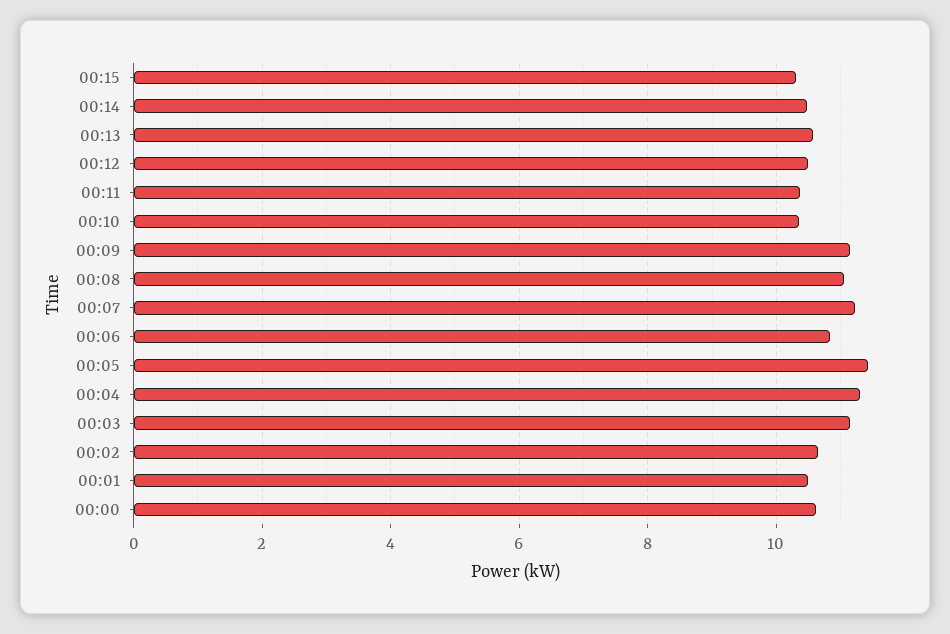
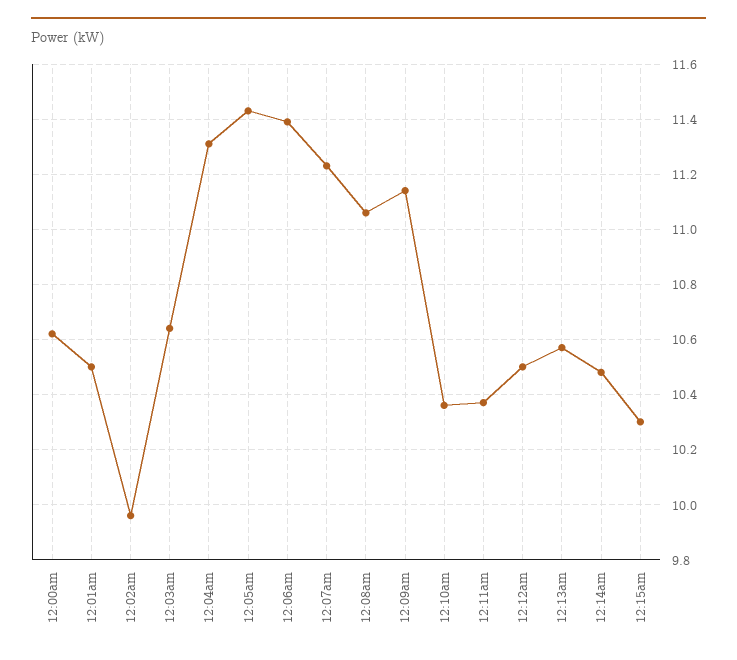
00:06: 10.8 -> 11.4
00:03: 11.2 -> 10.65
00:02: 10.6 -> 9.95

